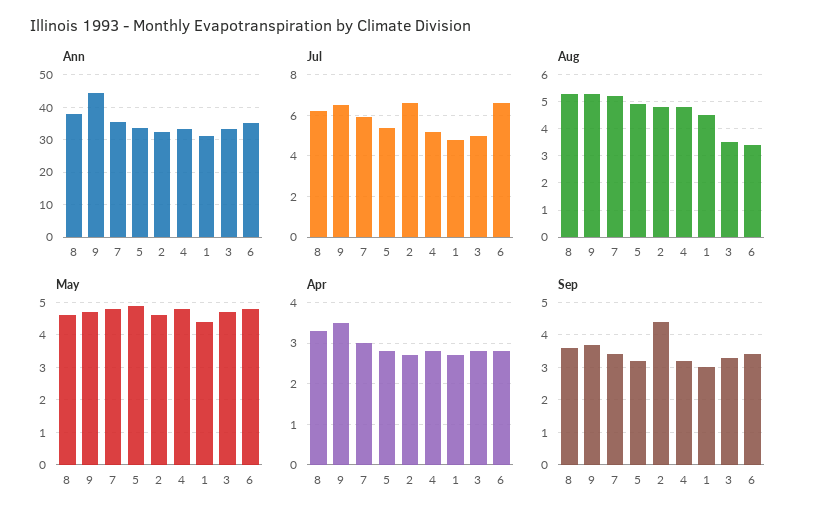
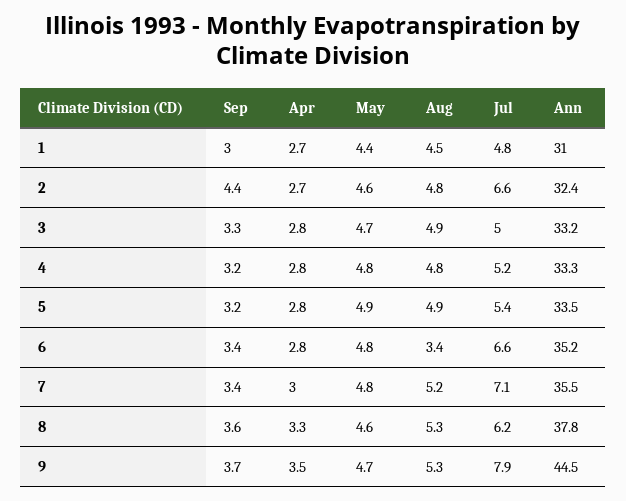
Jul, 9: 6.5 -> 7.9
Jul, 7: 6 -> 7.1
Aug, 3: 3.5 -> 4.9

